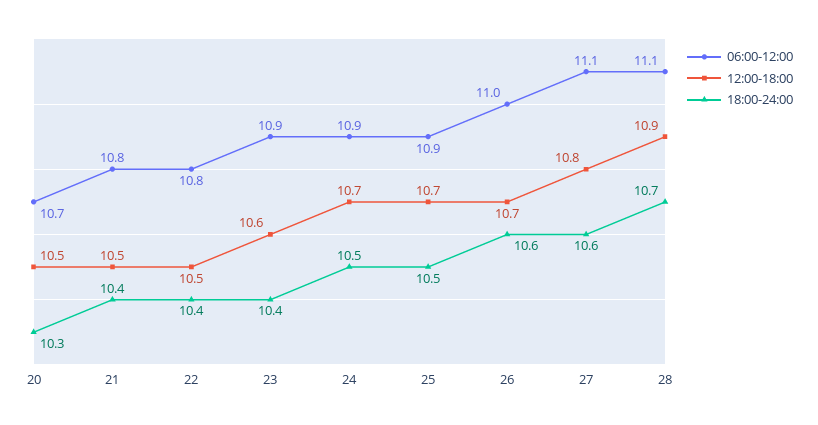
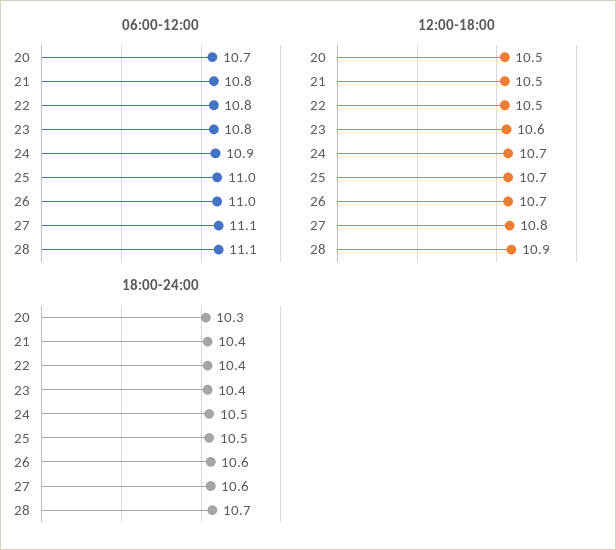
06:00-12:00, 23: 10.9 -> 10.8
06:00-12:00, 25: 10.9 -> 11

